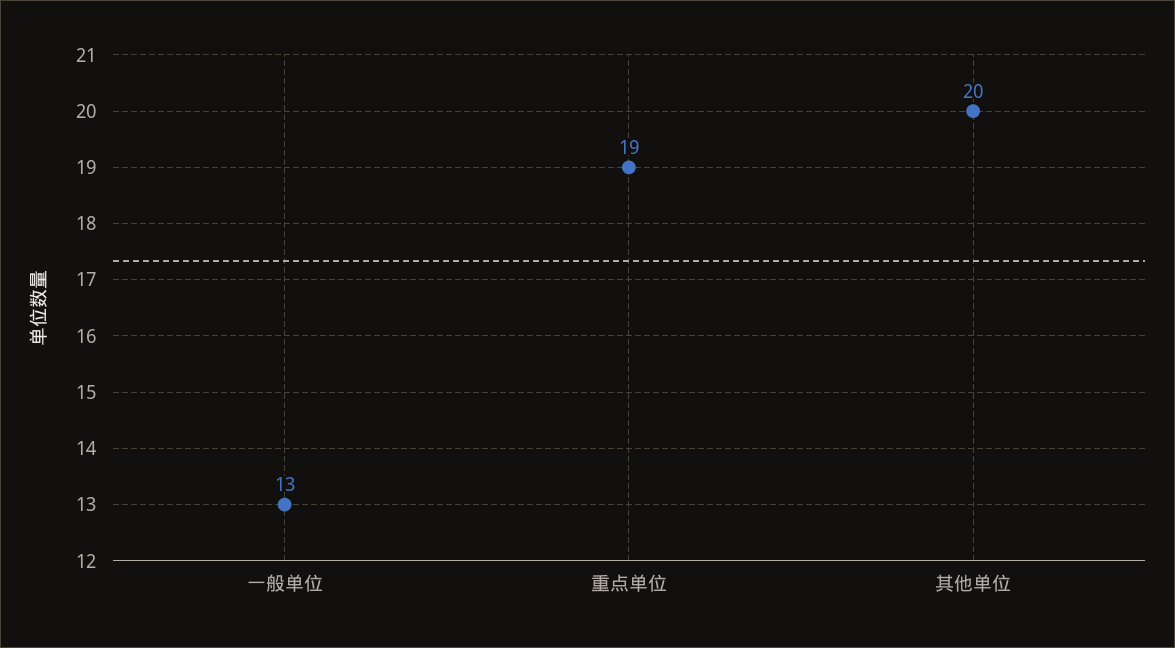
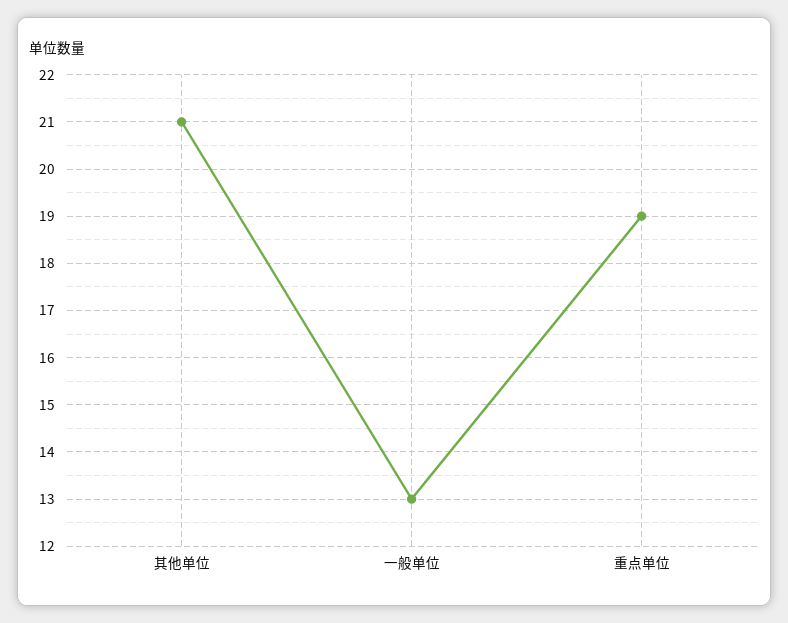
其他单位: 20 -> 21

